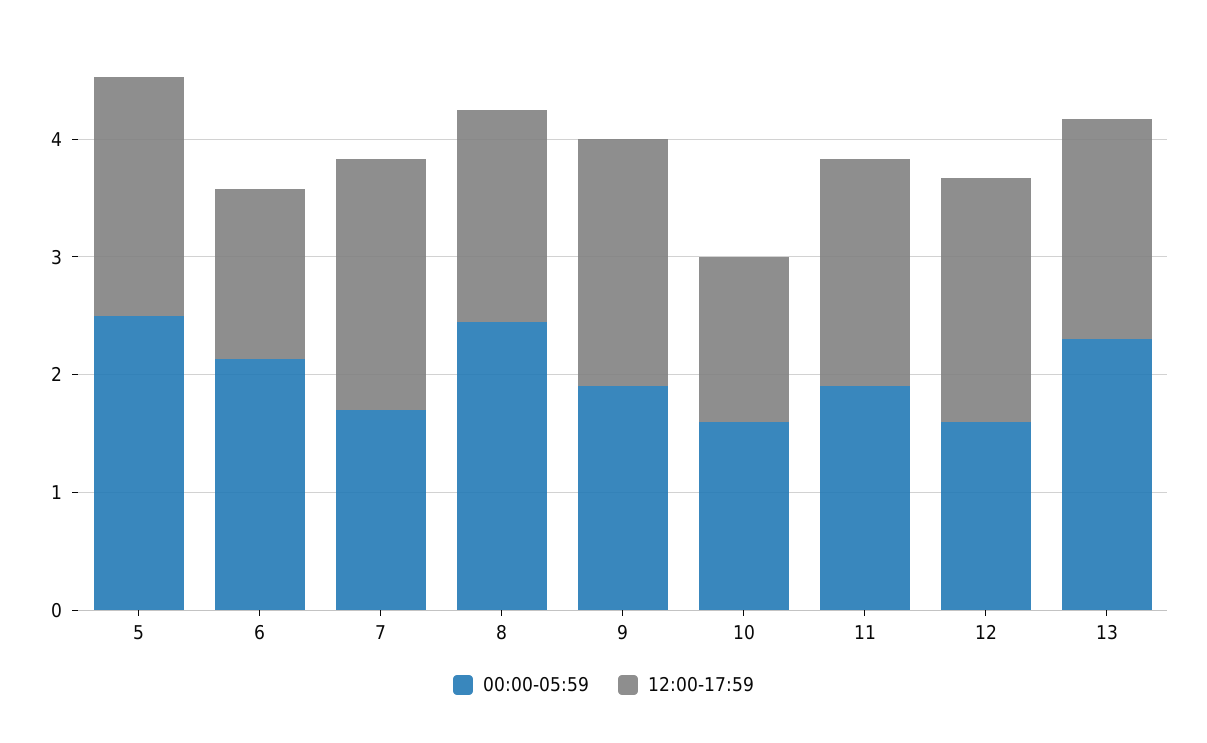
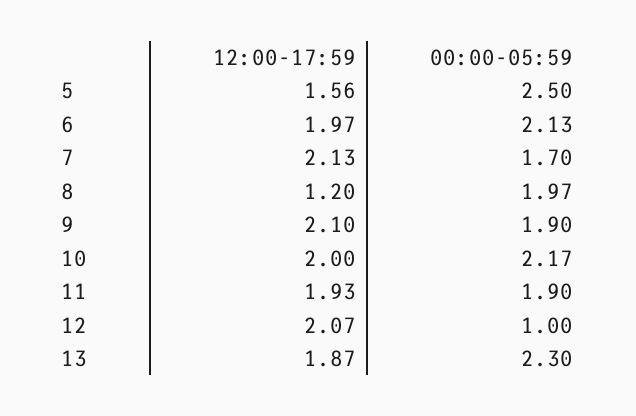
12:00-17:59, 5: 2 -> 1.56
12:00-17:59, 6: 1.4 -> 1.97
00:00-05:59, 8: 2.4 -> 1.97
12:00-17:59, 8: 1.8 -> 1.2
00:00-05:59, 10: 1.6 -> 2.17
12:00-17:59, 10: 1.4 -> 2
00:00-05:59, 12: 1.6 -> 1

